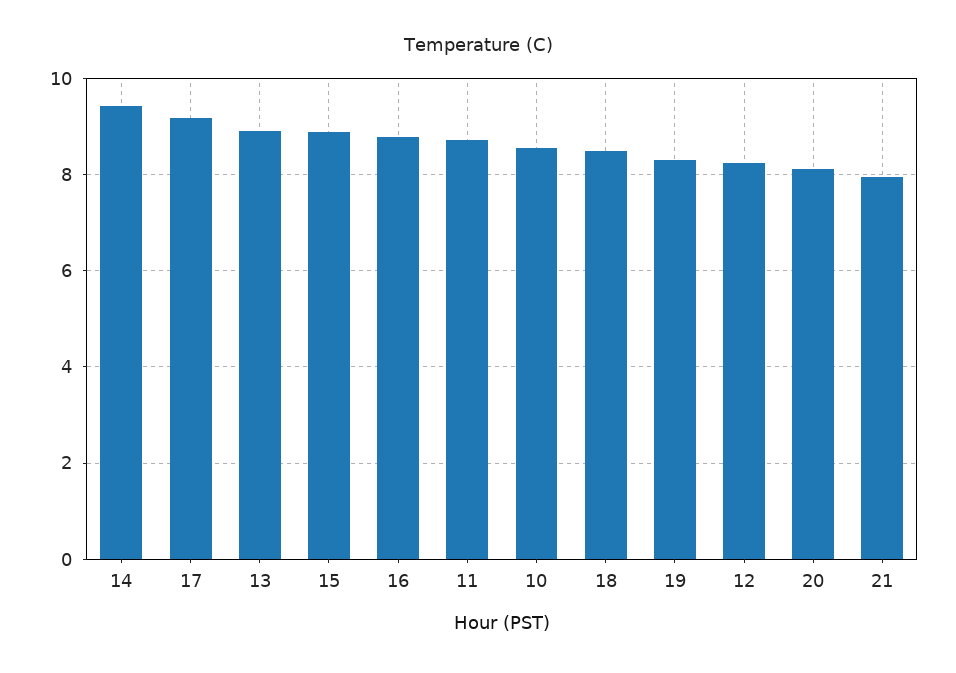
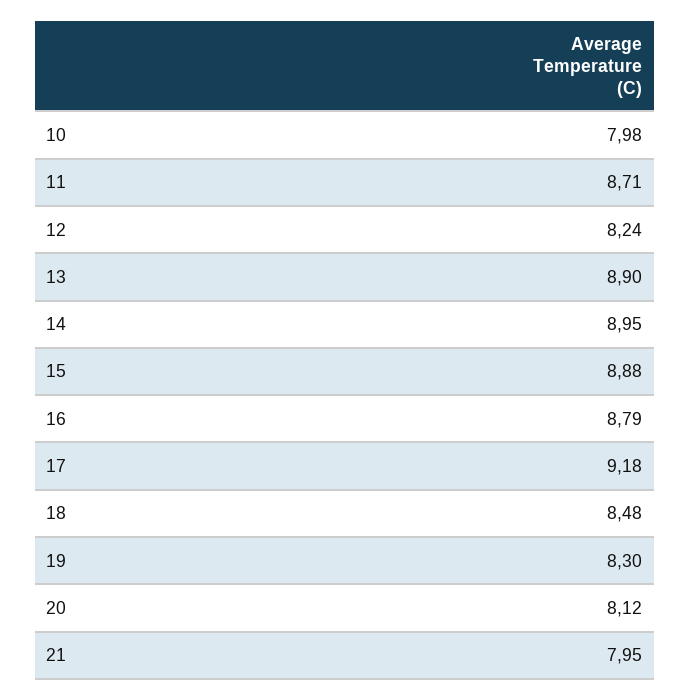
14: 9.4 -> 8.95
10: 8.6 -> 7.98

